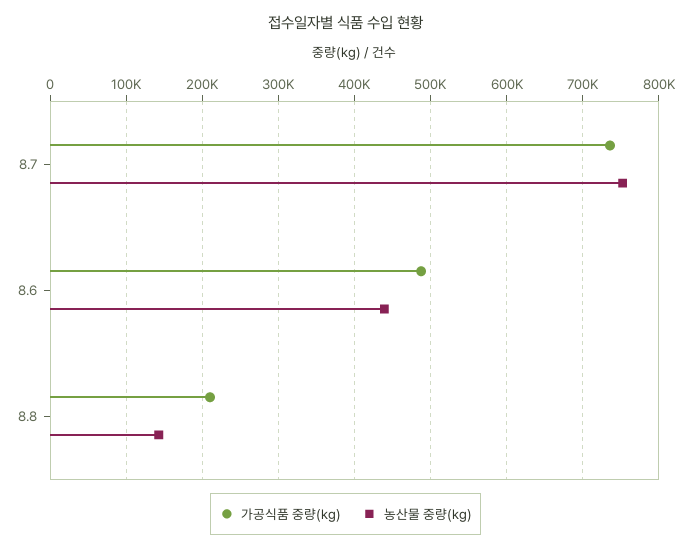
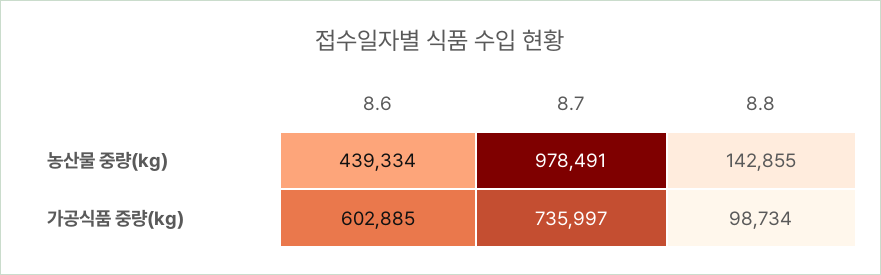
농산물 중량(kg), 8.7: 750000 -> 978491
가공식품 중량(kg), 8.6: 490000 -> 602885
가공식품 중량(kg), 8.8: 210000 -> 98734

